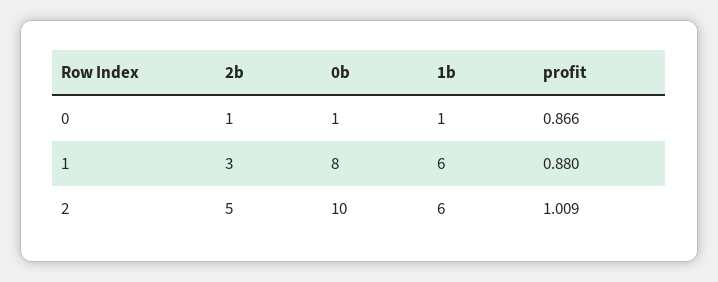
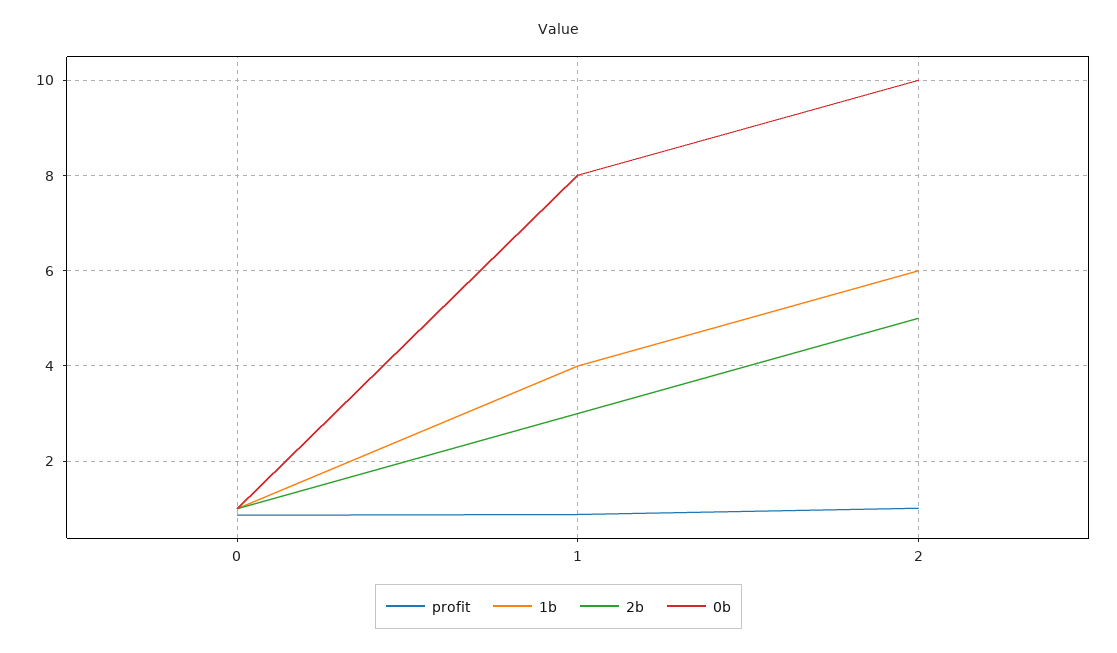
1b, 1: 6 -> 4

